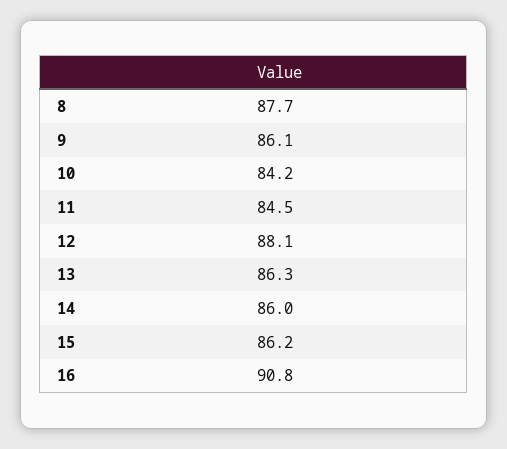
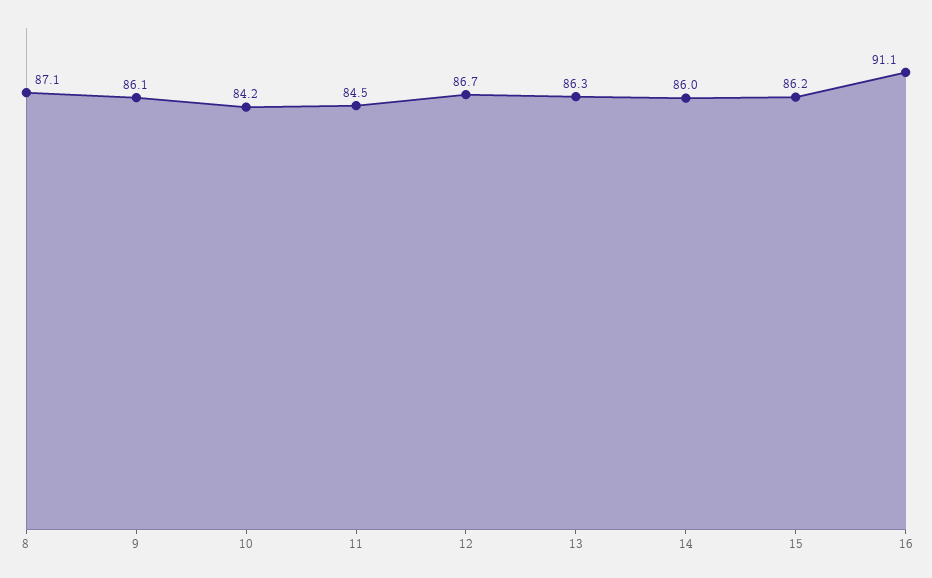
8: 87.7 -> 87.1
12: 88.1 -> 86.7
16: 90.8 -> 91.1

